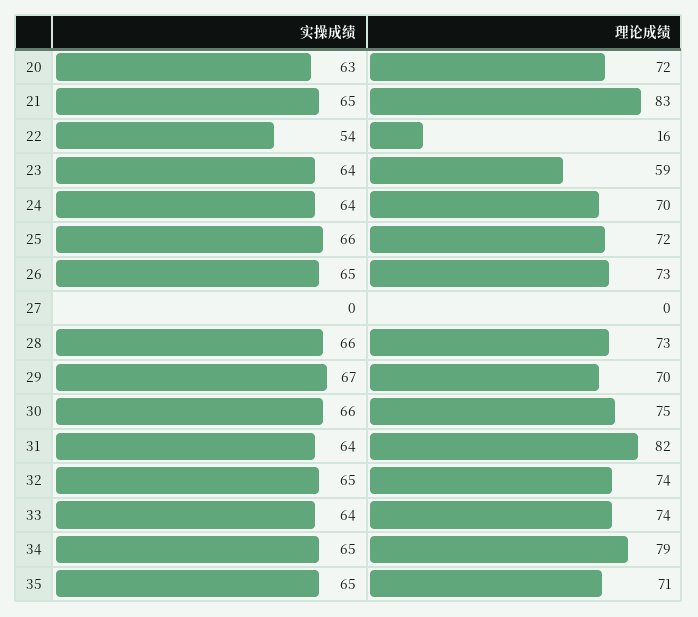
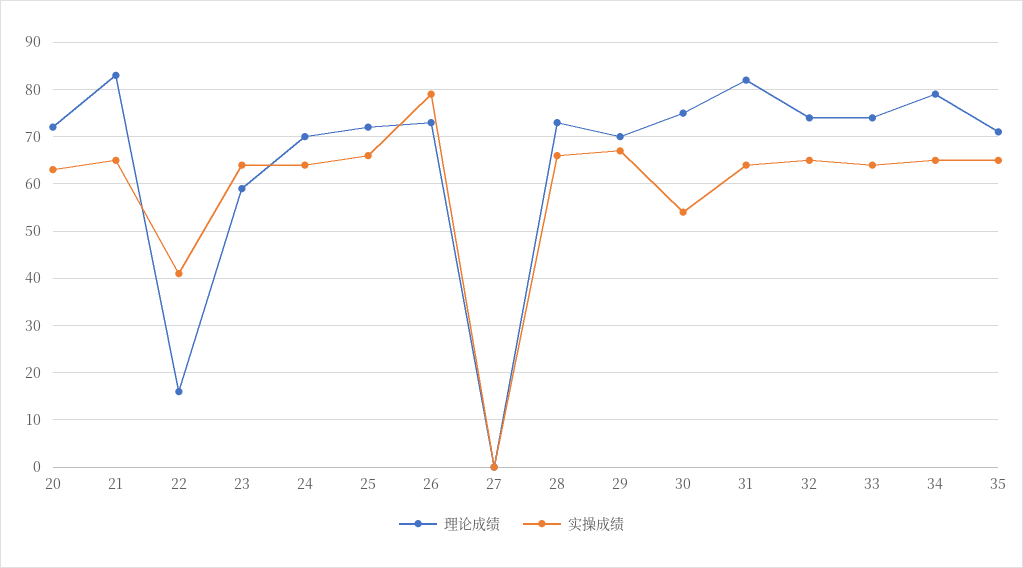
实操成绩, 22: 54 -> 40
实操成绩, 26: 65 -> 80
实操成绩, 30: 66 -> 55

